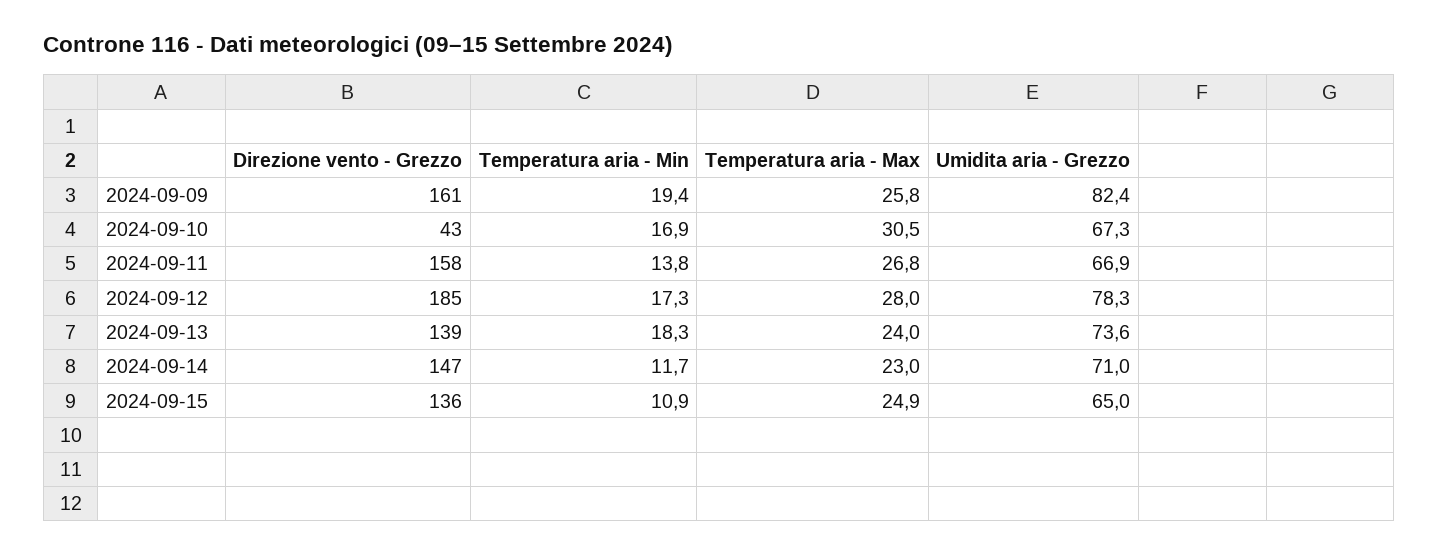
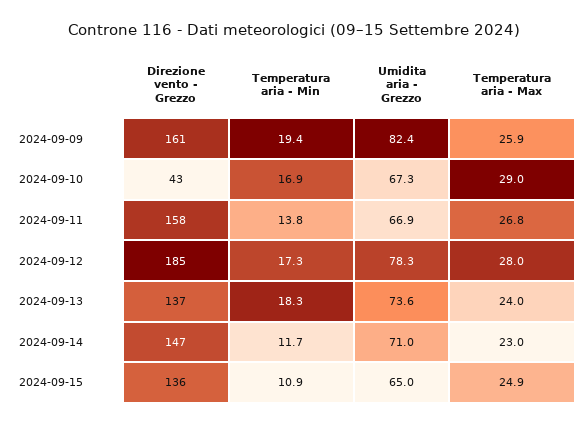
Temperatura aria - Max, 2024-09-09: 25.8 -> 25.9
Temperatura aria - Max, 2024-09-10: 30.5 -> 29
Direzione vento - Grezzo, 2024-09-13: 139 -> 137

